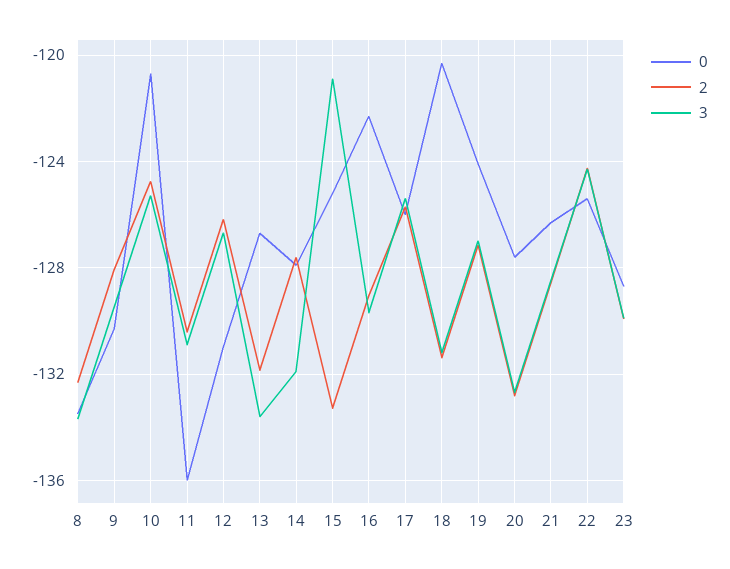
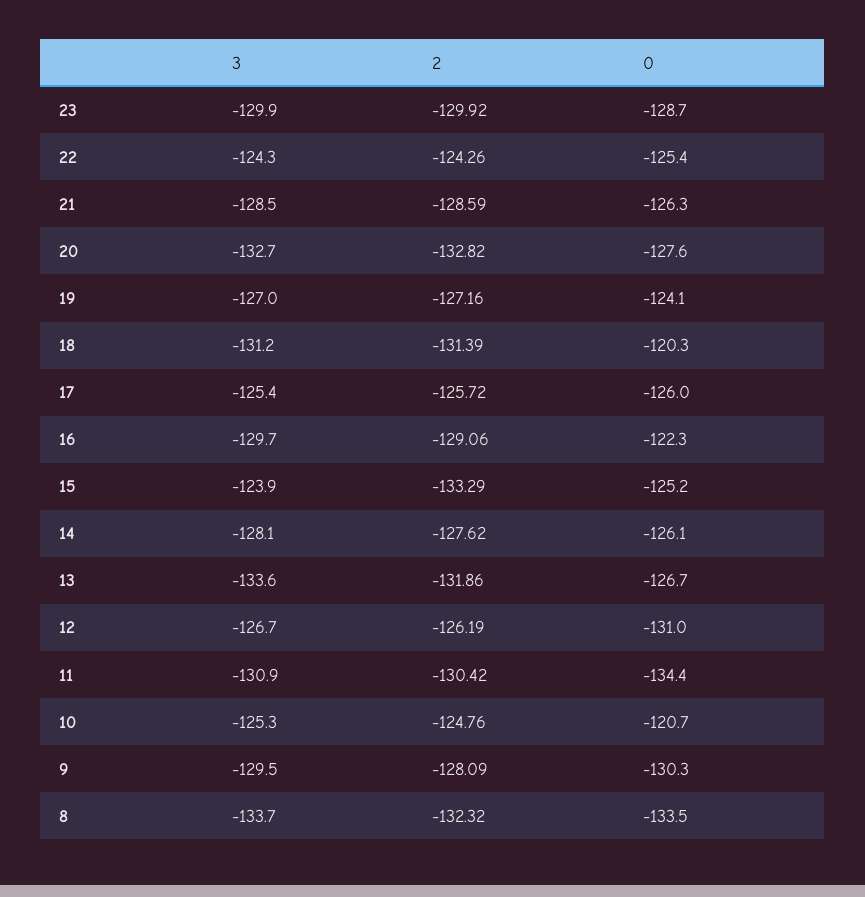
0, 11: -136 -> -134.4
0, 14: -128 -> -126.1
3, 14: -132 -> -128.1
3, 15: -121 -> -123.9

